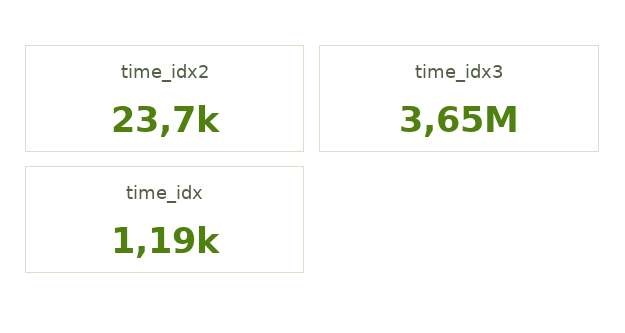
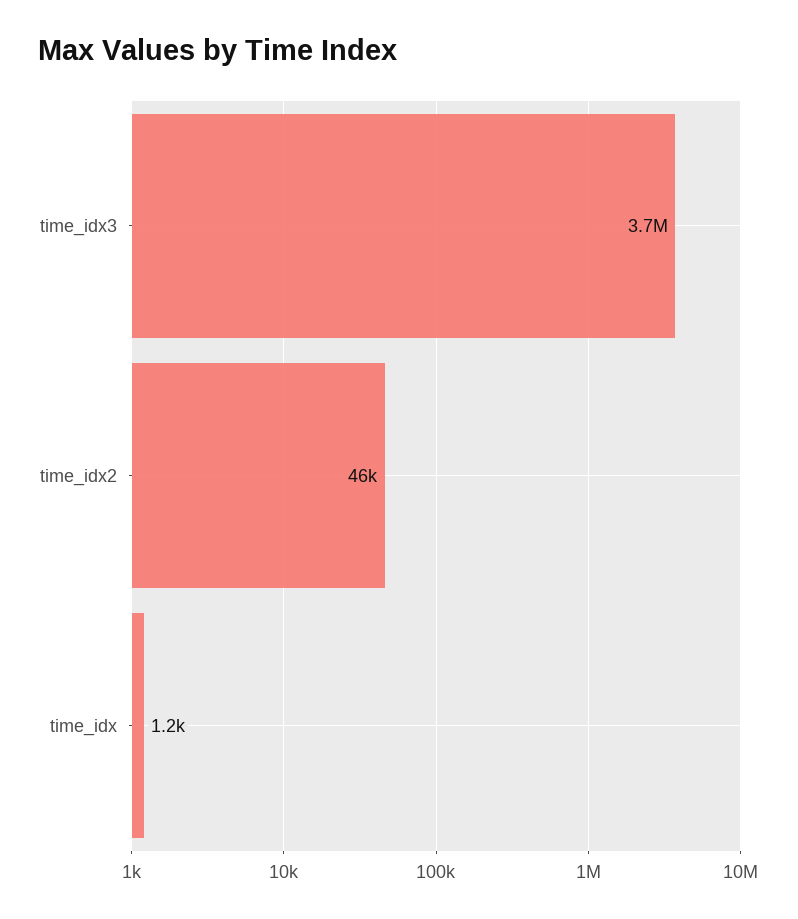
time_idx2: 23700 -> 46000

